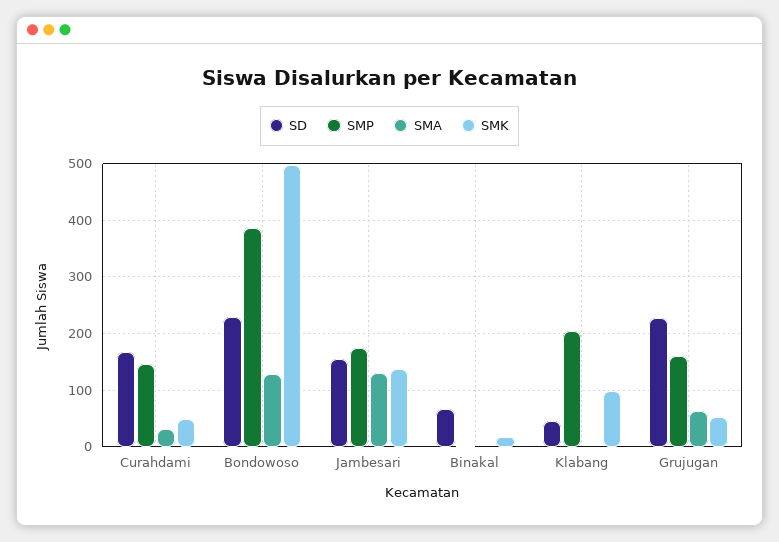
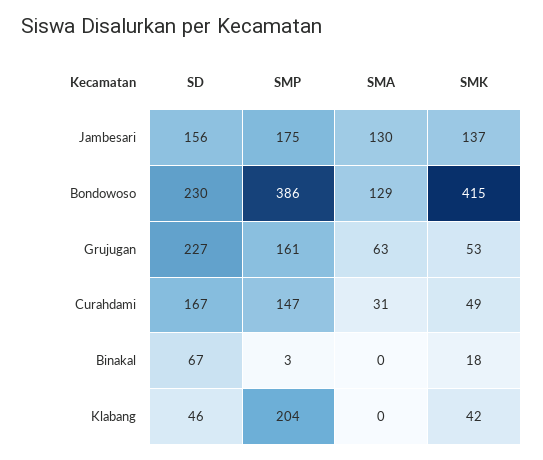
SMK, Bondowoso: 500 -> 415
SMK, Klabang: 100 -> 42

